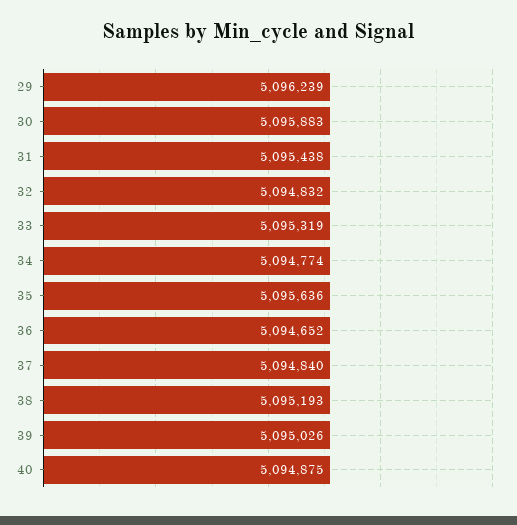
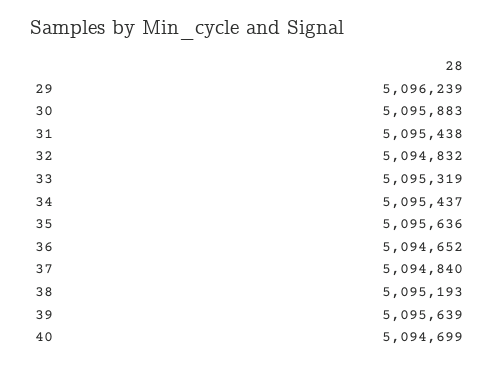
34: 5094774 -> 5095437
39: 5095026 -> 5095639
40: 5094875 -> 5094699

